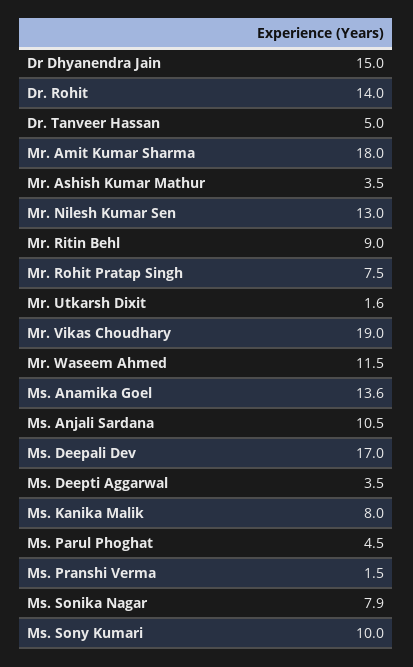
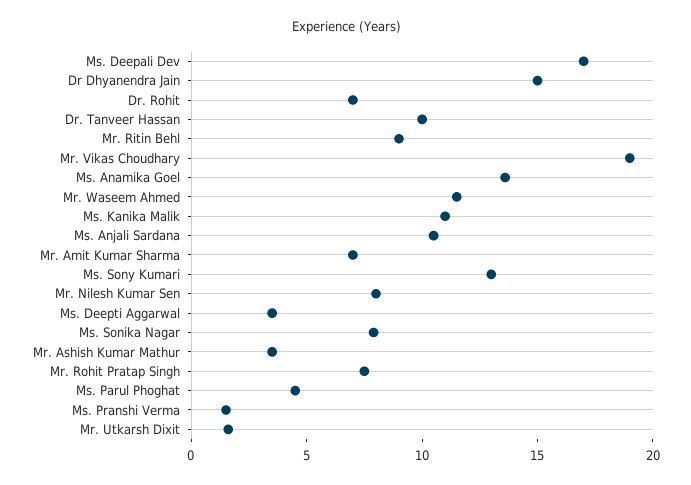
Dr. Rohit: 14 -> 7
Dr. Tanveer Hassan: 5 -> 10
Mr. Amit Kumar Sharma: 18 -> 7
Mr. Nilesh Kumar Sen: 13 -> 8
Ms. Kanika Malik: 8 -> 11
Ms. Sony Kumari: 10 -> 13

